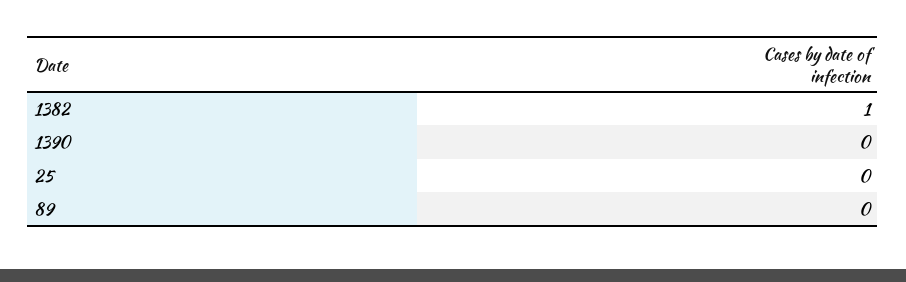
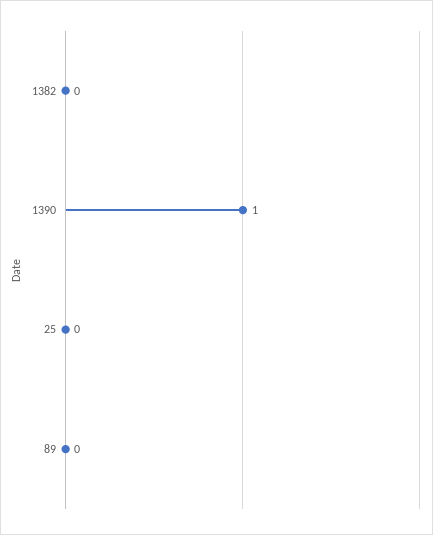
1382: 1 -> 0
1390: 0 -> 1

